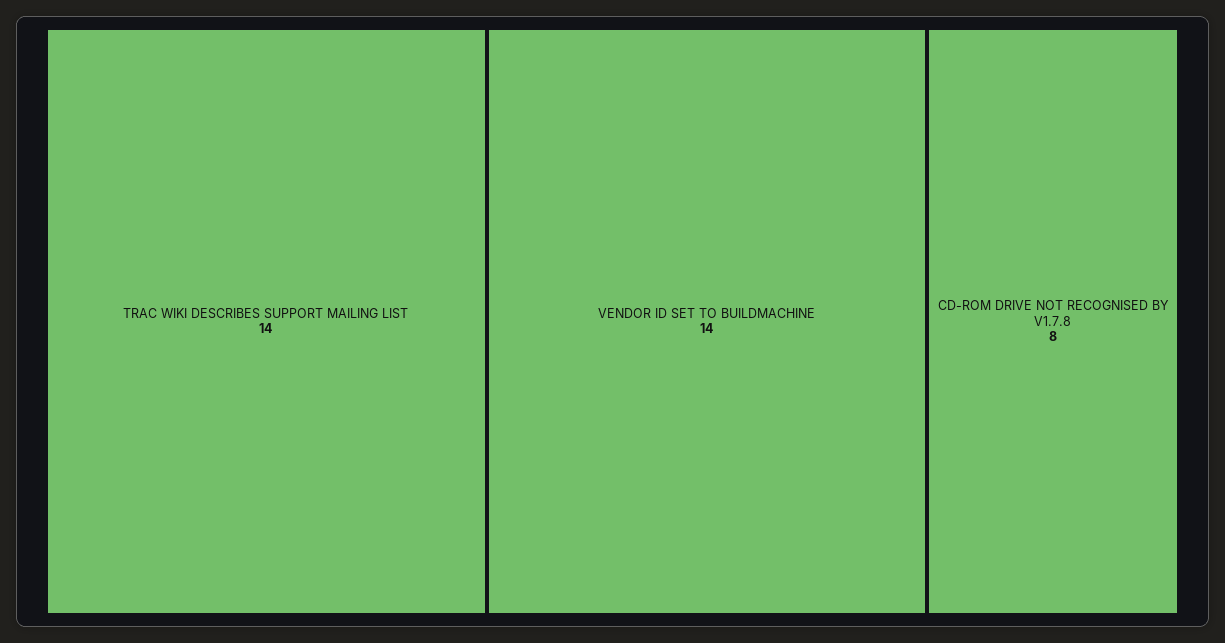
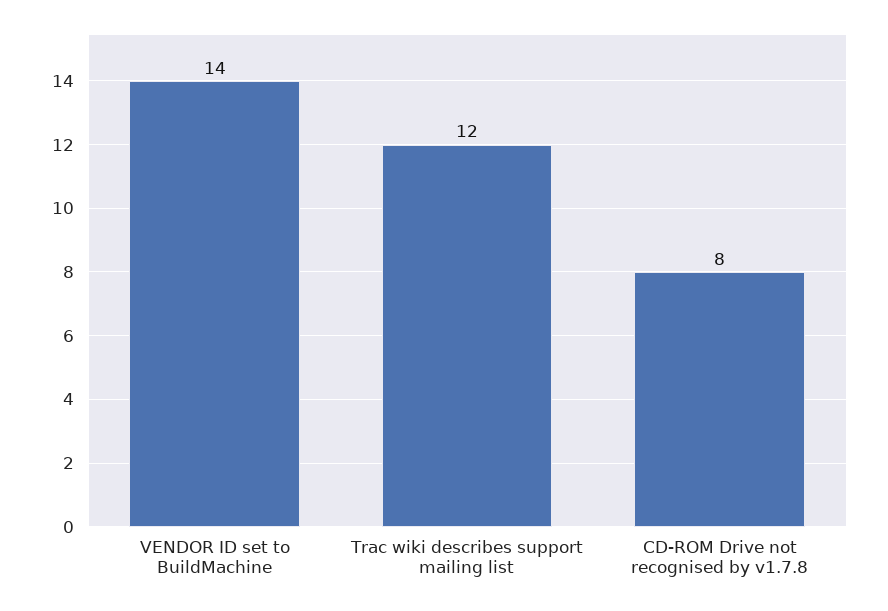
TRAC WIKI DESCRIBES SUPPORT MAILING LIST: 14 -> 12

